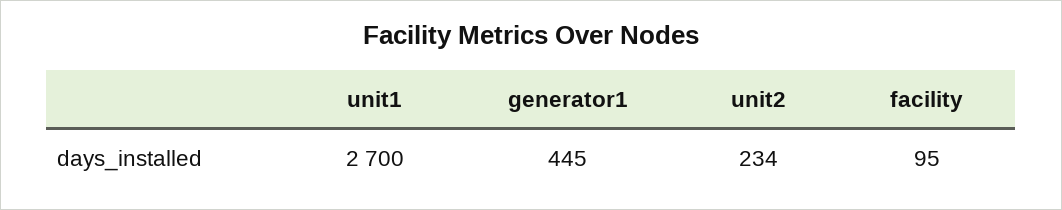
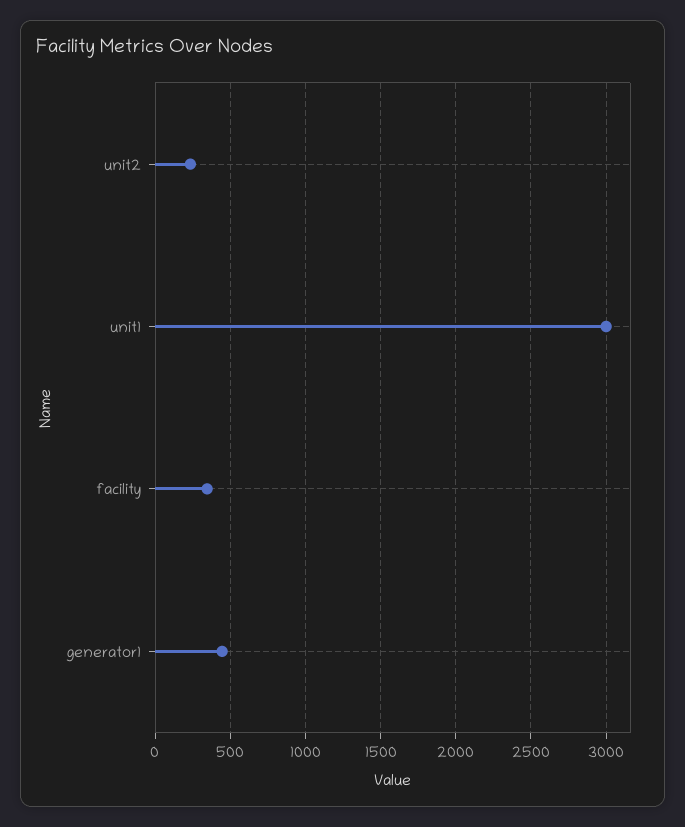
unit1: 2700 -> 3000
facility: 95 -> 350

